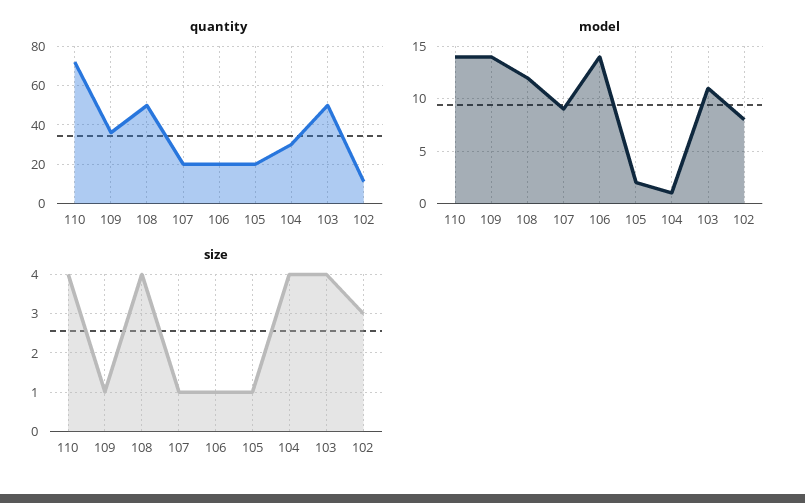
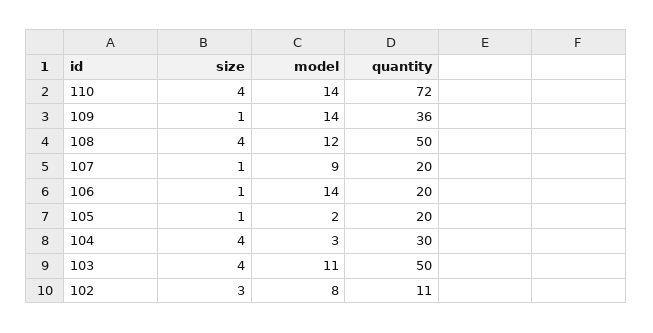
model, 104: 1 -> 3

